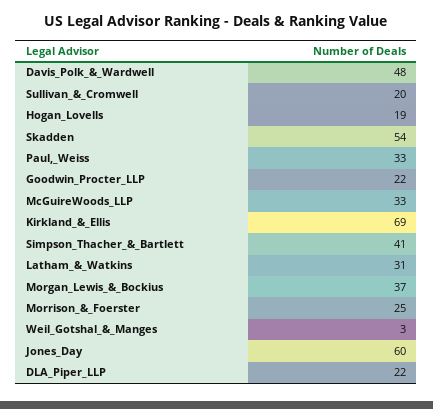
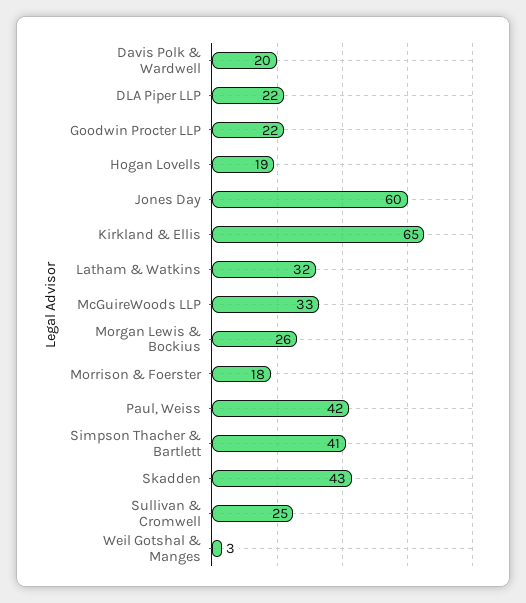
Davis_Polk_&_Wardwell: 48 -> 20
Sullivan_&_Cromwell: 20 -> 25
Skadden: 54 -> 43
Paul,_Weiss: 33 -> 42
Kirkland_&_Ellis: 69 -> 65
Latham_&_Watkins: 31 -> 32
Morgan_Lewis_&_Bockius: 37 -> 26
Morrison_&_Foerster: 25 -> 18

